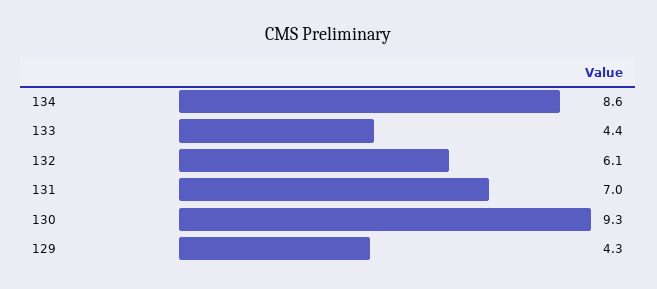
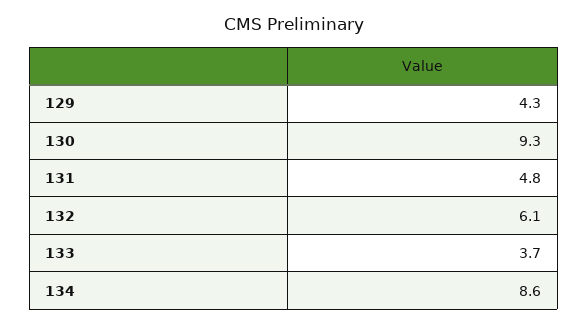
133: 4.4 -> 3.7
131: 7 -> 4.8

